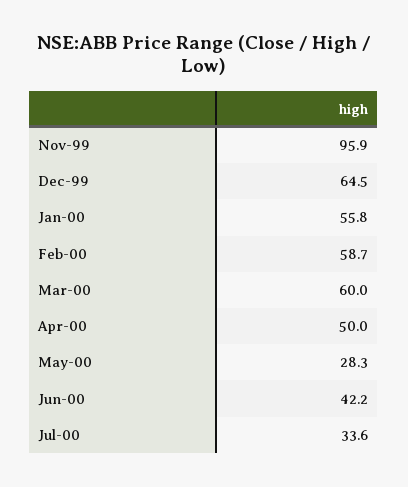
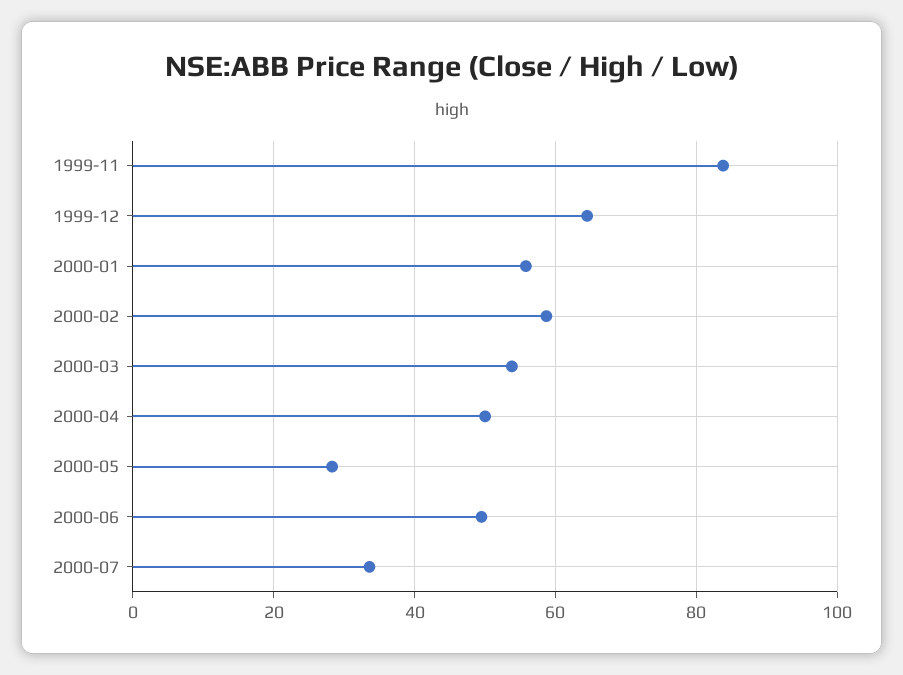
Nov-99: 95.9 -> 84
Mar-00: 60 -> 54
Jun-00: 42.2 -> 50

